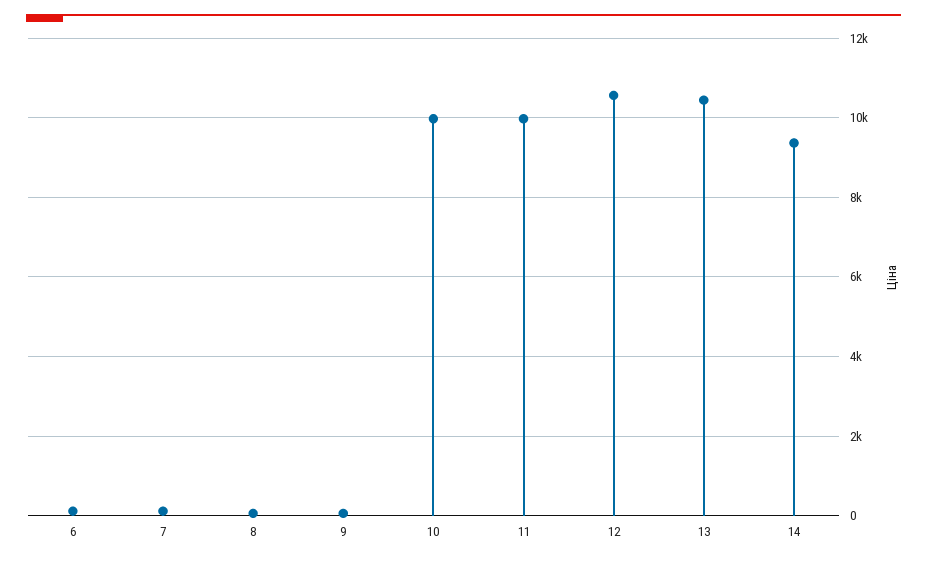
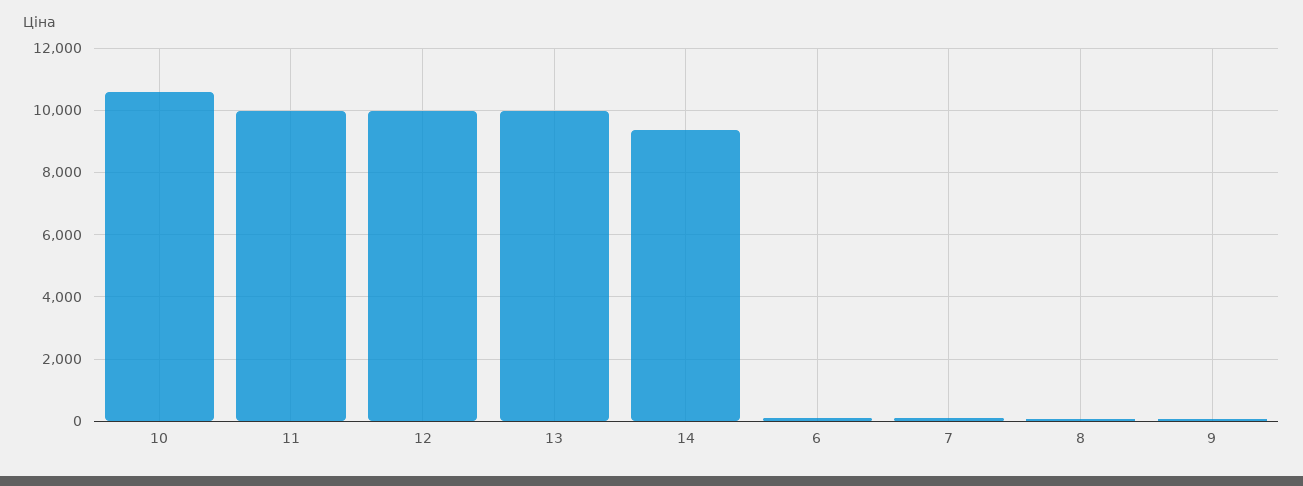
10: 10000 -> 10600
12: 10600 -> 10000
13: 10400 -> 10000

